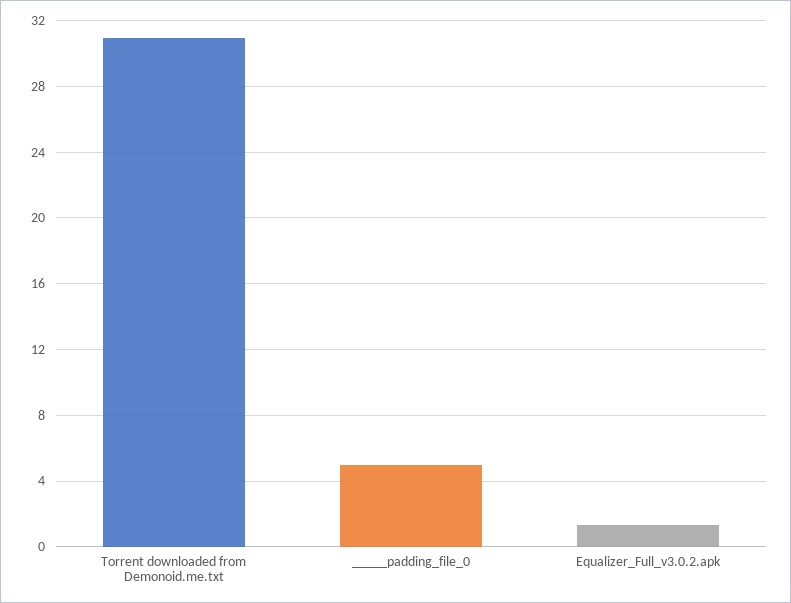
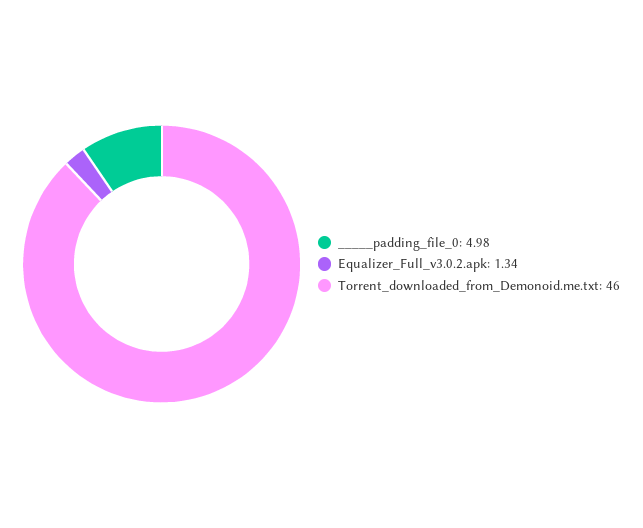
Torrent downloaded from Demonoid.me.txt: 31 -> 46

